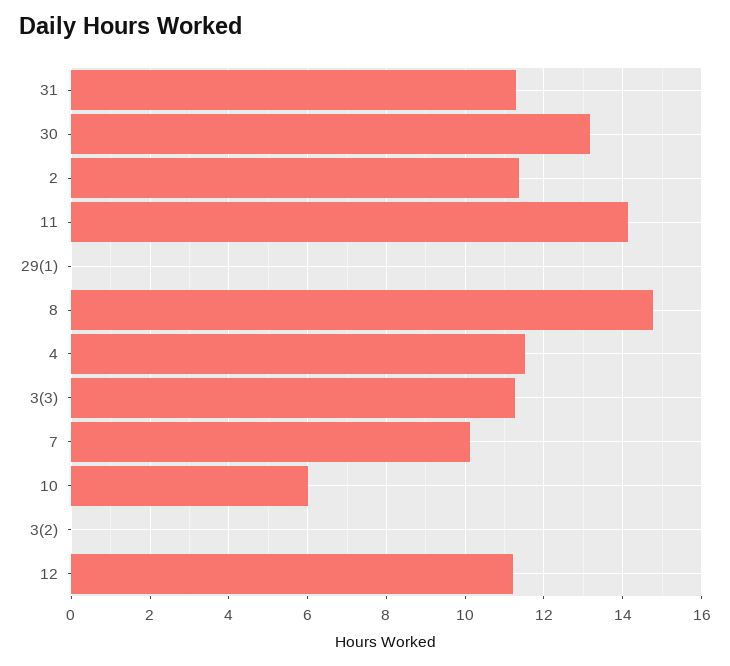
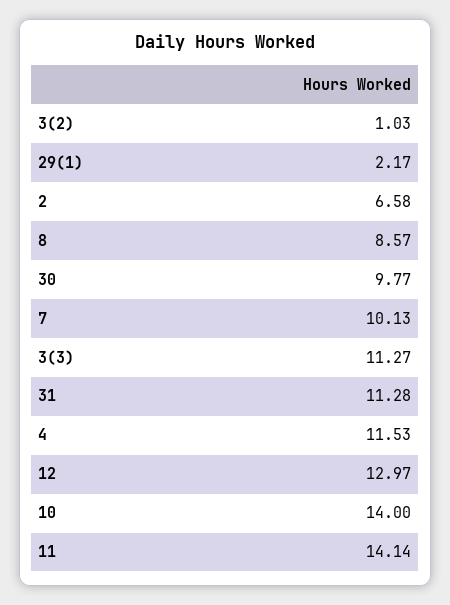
30: 13.2 -> 9.77
2: 11.4 -> 6.58
29(1): 0 -> 2.17
8: 14.8 -> 8.57
10: 6 -> 14
3(2): 0 -> 1.03
12: 11.2 -> 12.97

